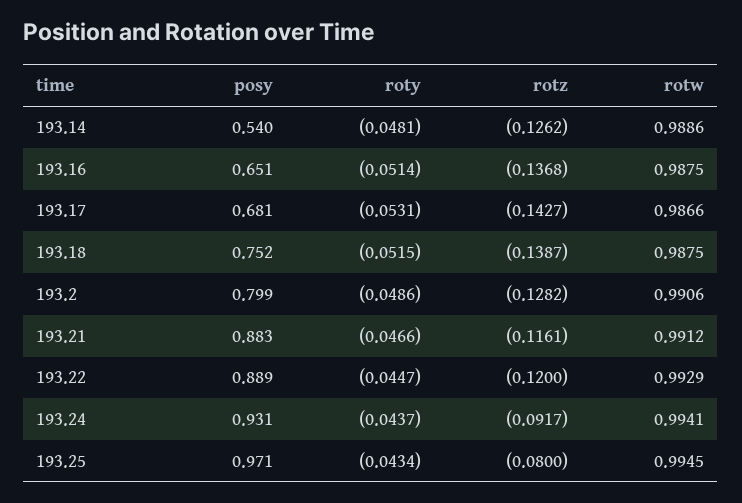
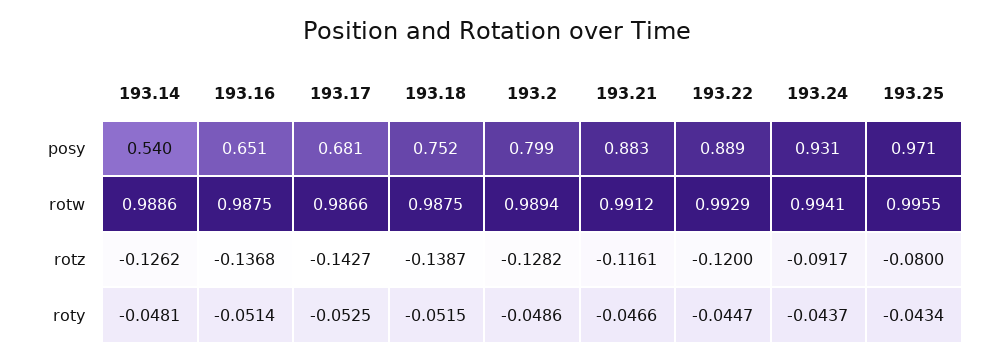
roty, 193.17: -0.0531 -> -0.0525
rotw, 193.2: 0.9906 -> 0.9894
rotw, 193.25: 0.9945 -> 0.9955

